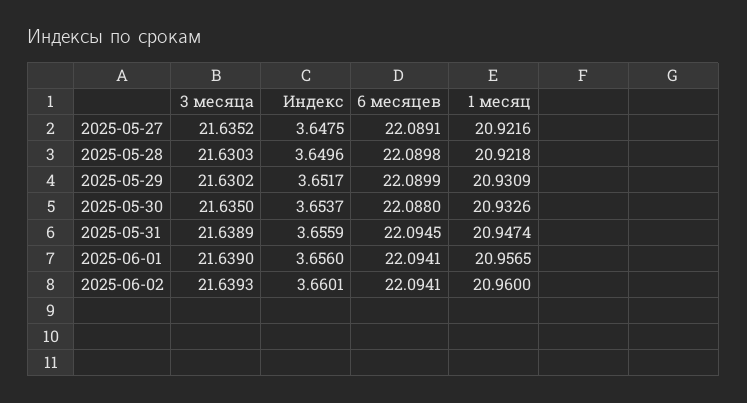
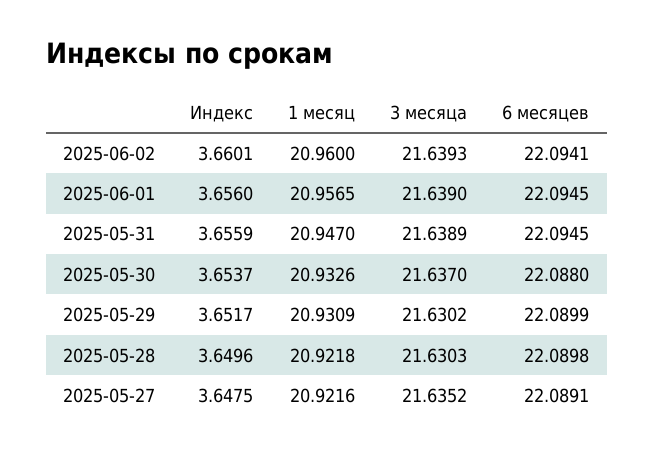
3 месяца, 2025-05-30: 21.635 -> 21.637
1 месяц, 2025-05-31: 20.9474 -> 20.947
6 месяцев, 2025-06-01: 22.0941 -> 22.0945

